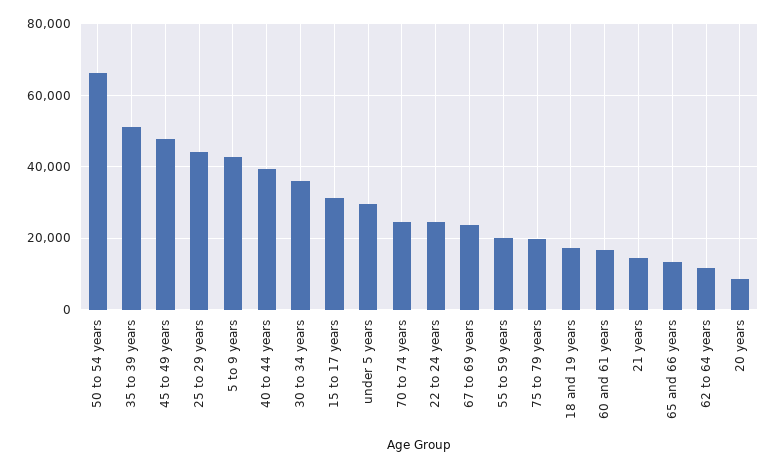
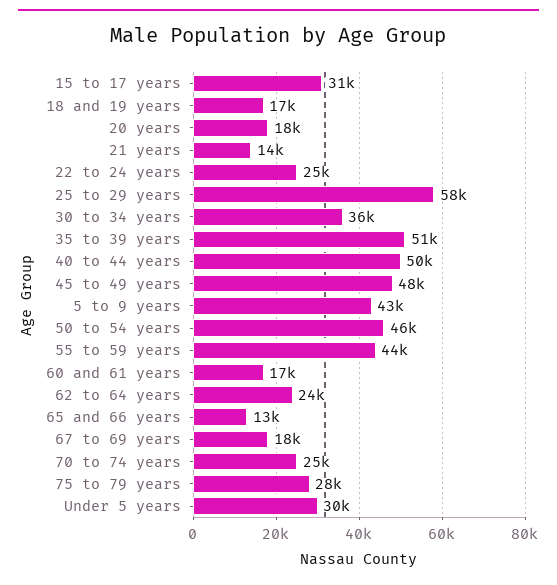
50 to 54 years: 66000 -> 46000
25 to 29 years: 44000 -> 58000
40 to 44 years: 40000 -> 50000
67 to 69 years: 24000 -> 18000
55 to 59 years: 20000 -> 44000
75 to 79 years: 20000 -> 28000
62 to 64 years: 12000 -> 24000
20 years: 8000 -> 18000

